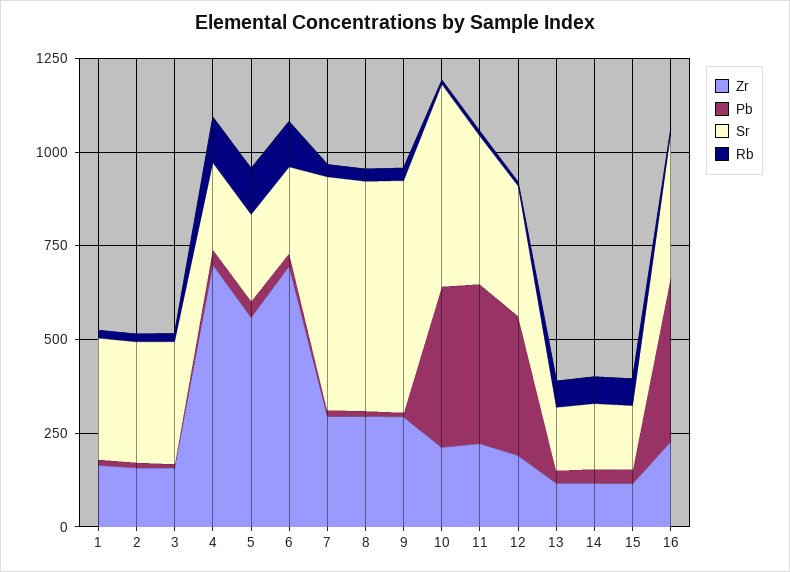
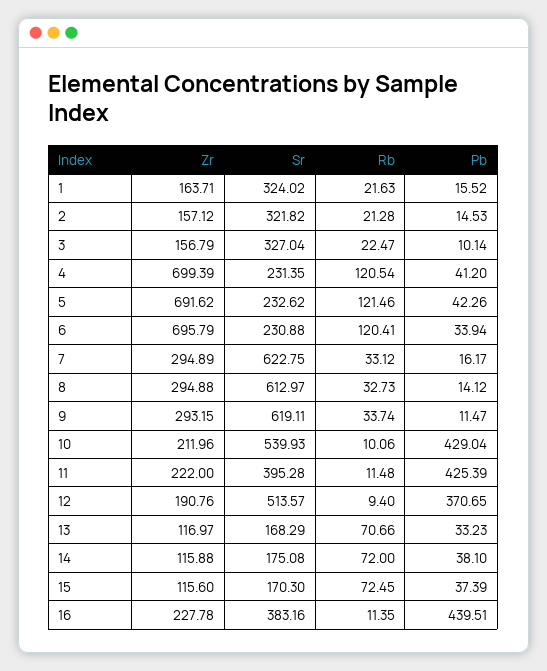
Zr, 5: 550 -> 691.62
Sr, 12: 350 -> 513.57

